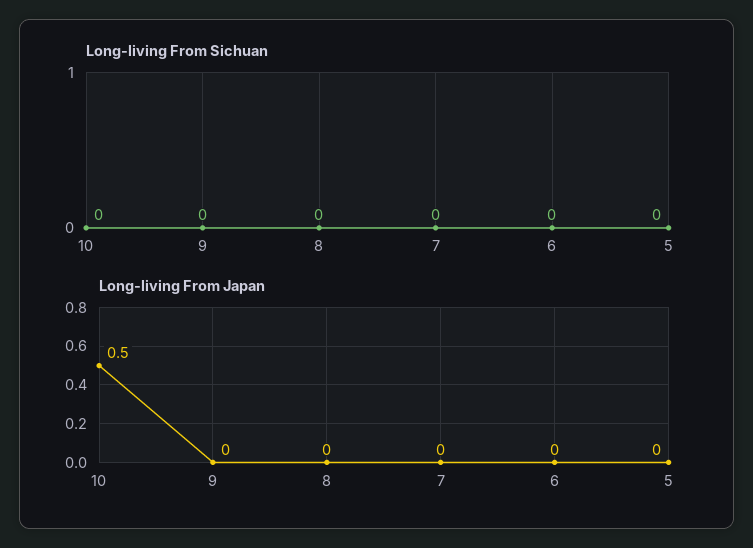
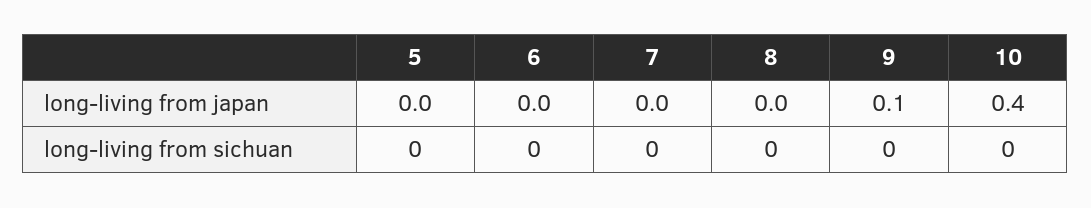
Long-living From Japan, 10: 0.5 -> 0.4
Long-living From Japan, 9: 0 -> 0.1

